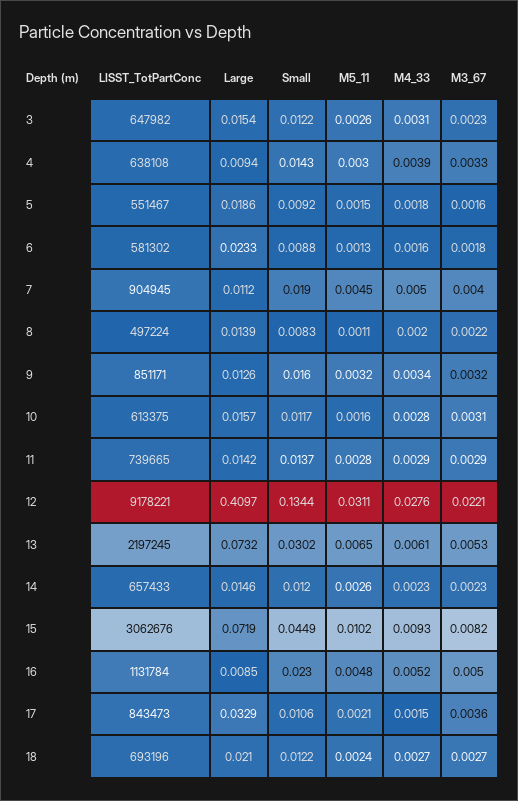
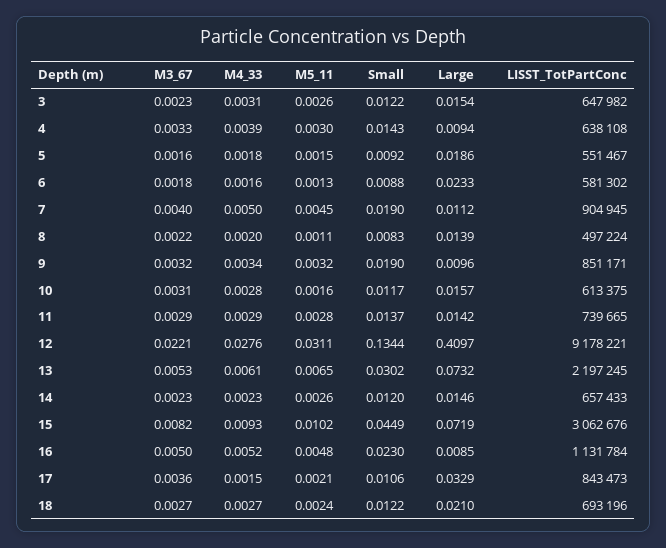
Large, 9: 0.0126 -> 0.0096
Small, 9: 0.016 -> 0.019

